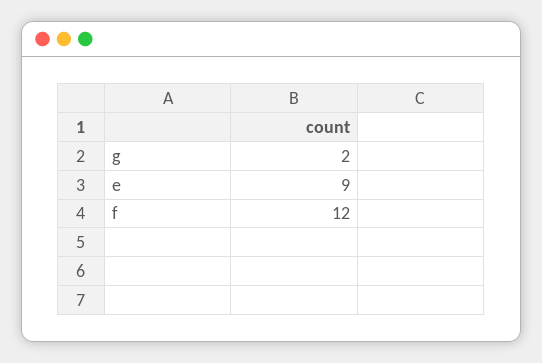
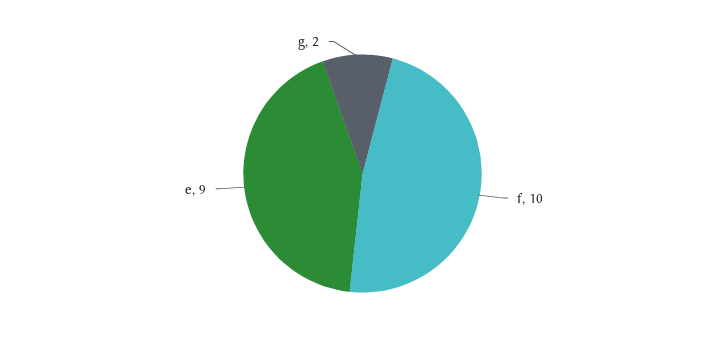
f: 12 -> 10

